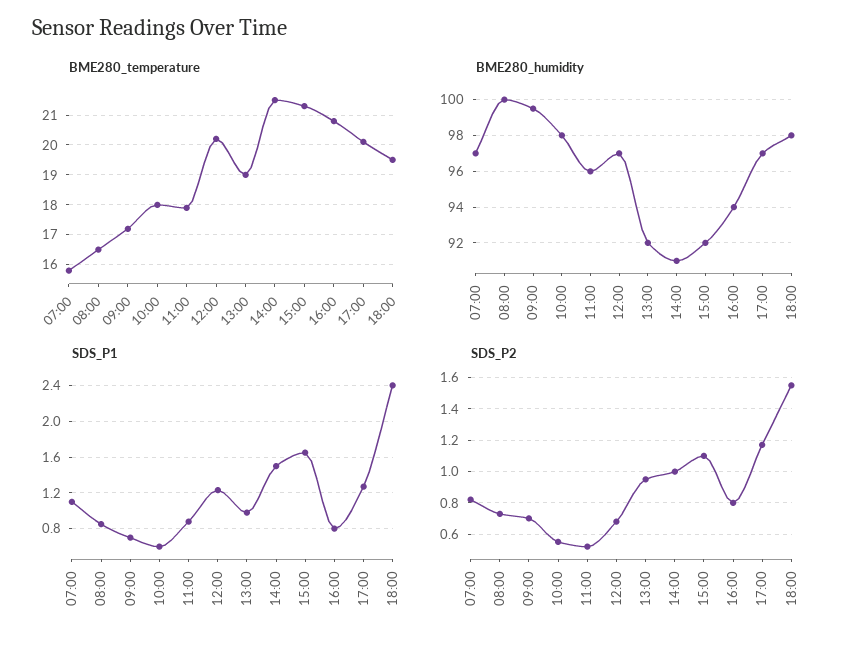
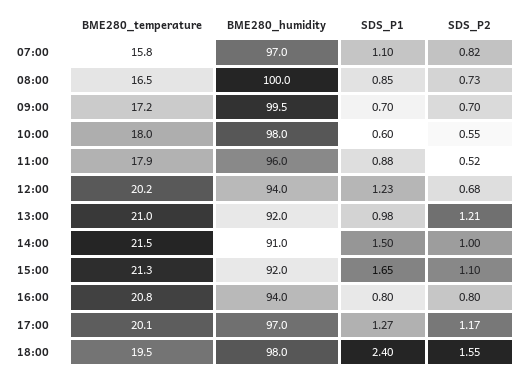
BME280_temperature, 13:00: 19 -> 21
BME280_humidity, 12:00: 97 -> 94
SDS_P2, 13:00: 0.95 -> 1.21

